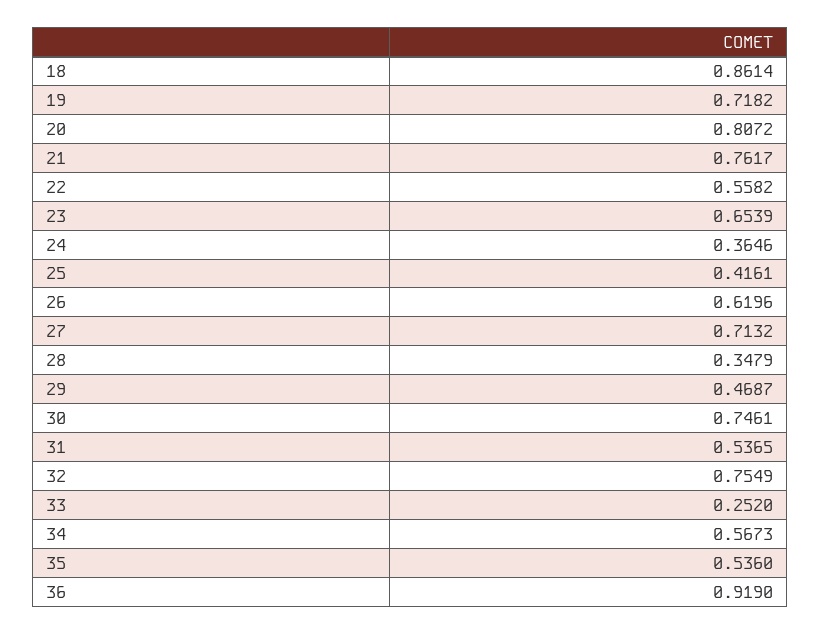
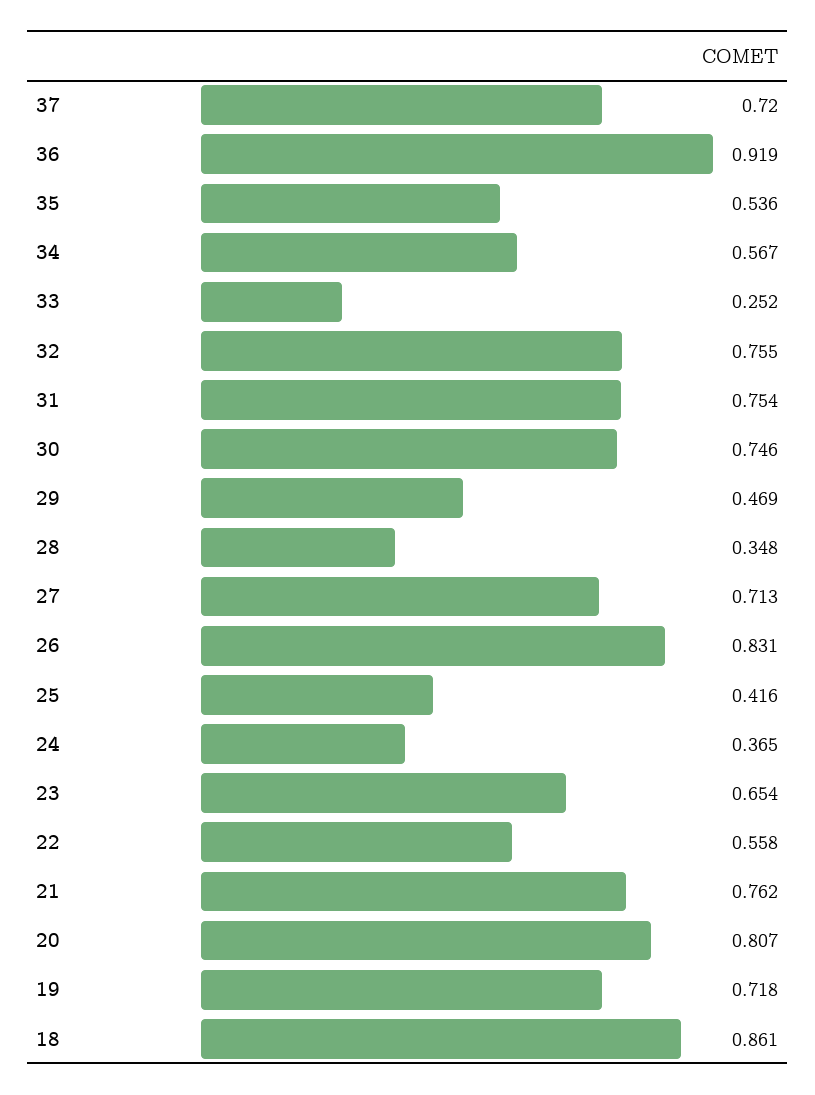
26: 0.6196 -> 0.831
31: 0.5365 -> 0.754
37: none -> 0.72

